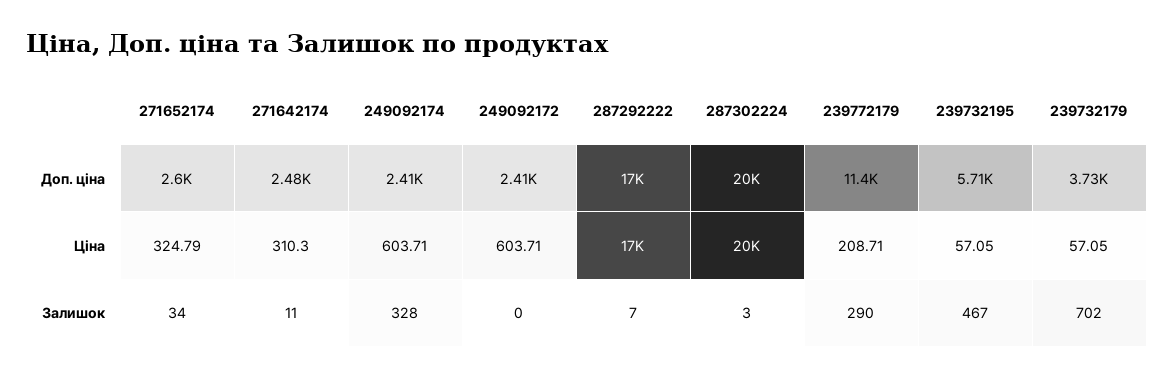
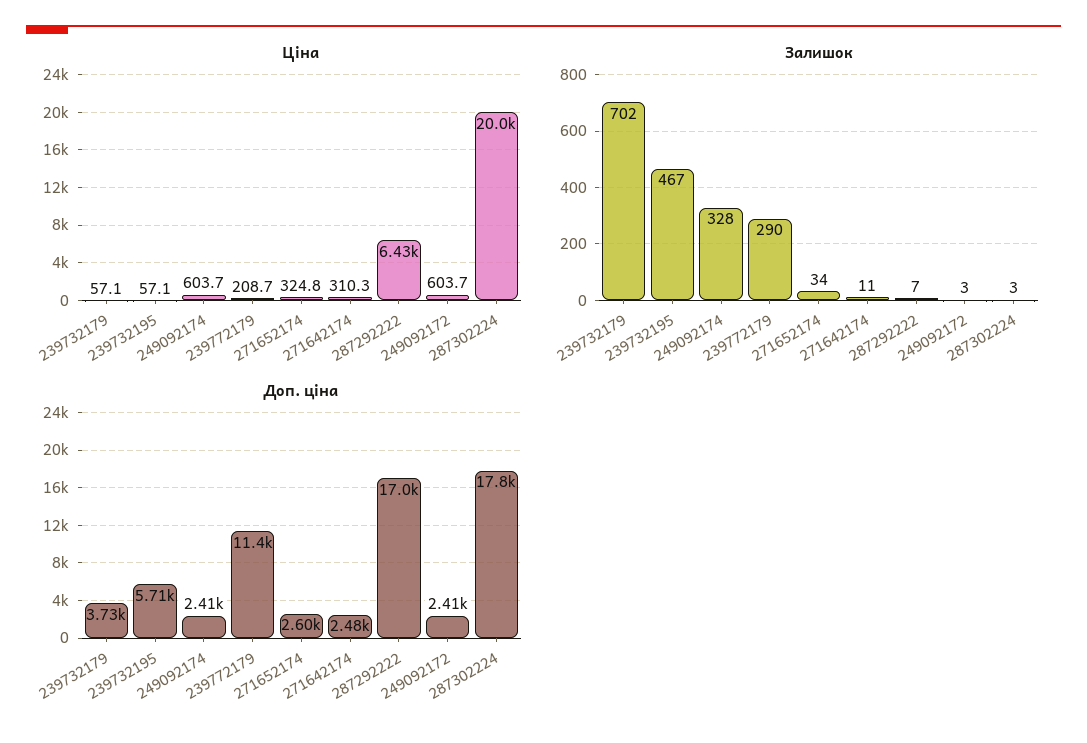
Доп. ціна, 287302224: 20000 -> 17800
Ціна, 287292222: 17000 -> 6430
Залишок, 249092172: 0 -> 3

